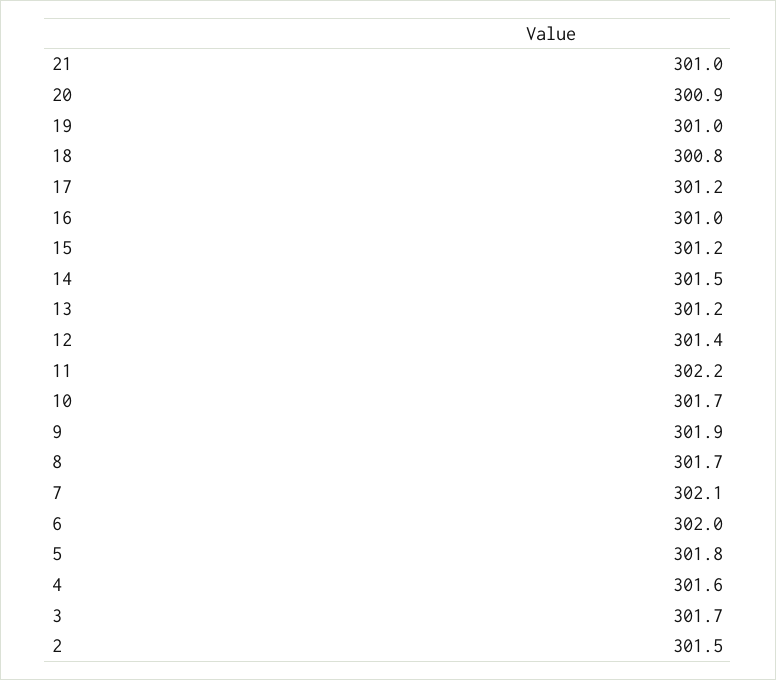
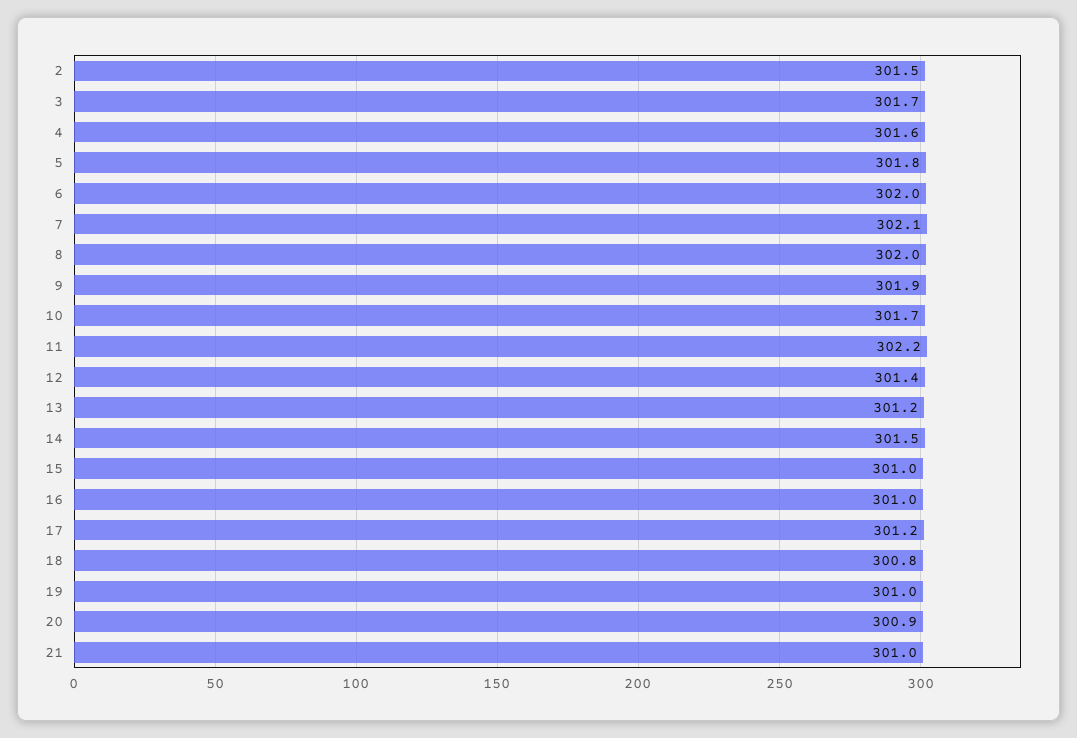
15: 301.2 -> 301
8: 301.7 -> 302

